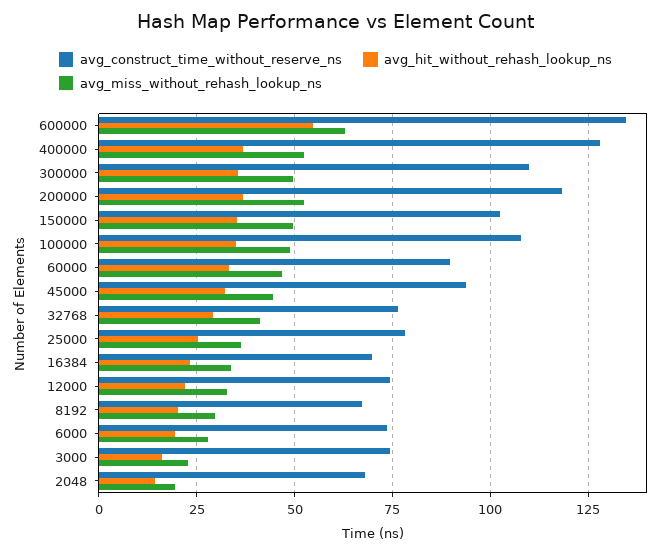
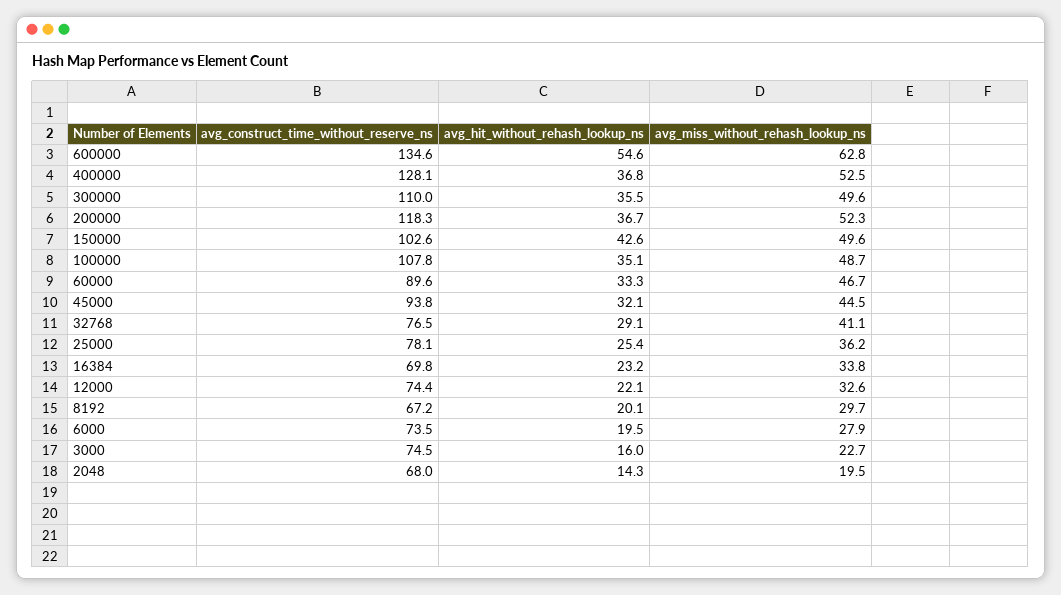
avg_hit_without_rehash_lookup_ns, 150000: 35 -> 42.6

